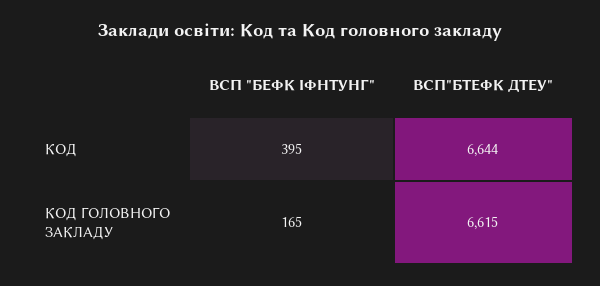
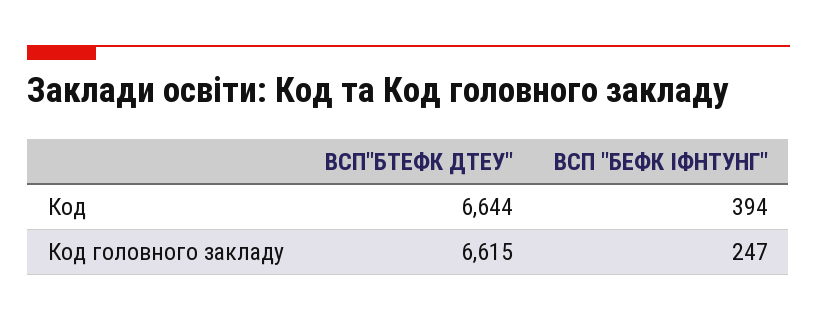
ВСП "БЕФК ІФНТУНГ", КОД: 395 -> 394
ВСП "БЕФК ІФНТУНГ", КОД ГОЛОВНОГО ЗАКЛАДУ: 165 -> 247

